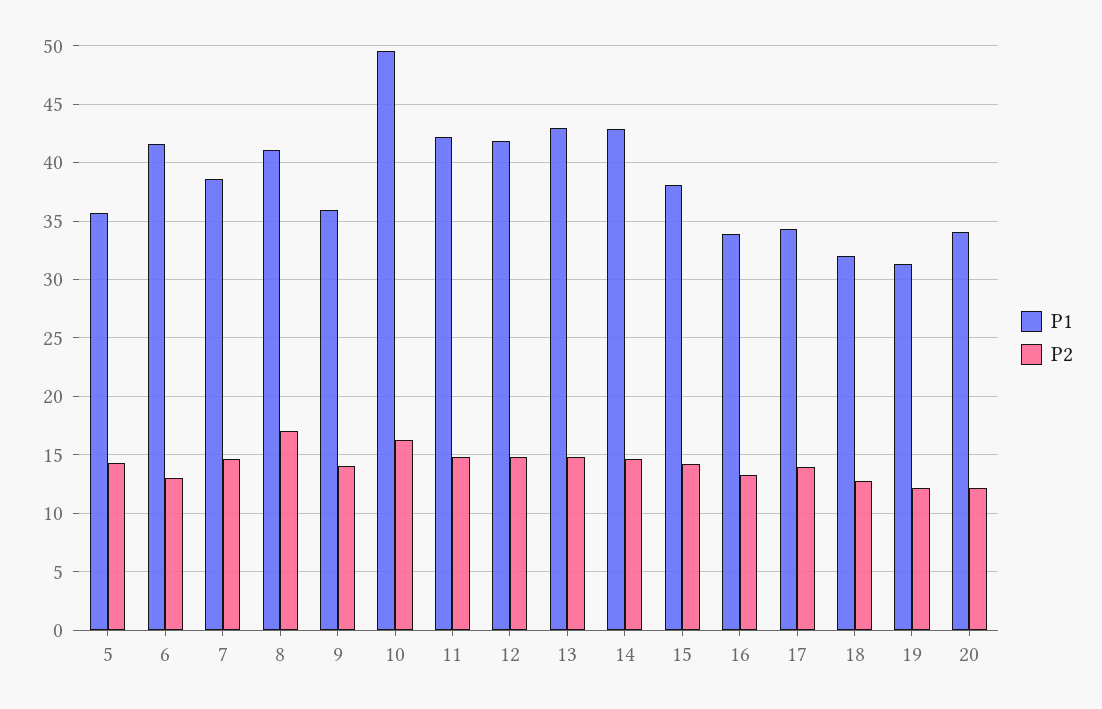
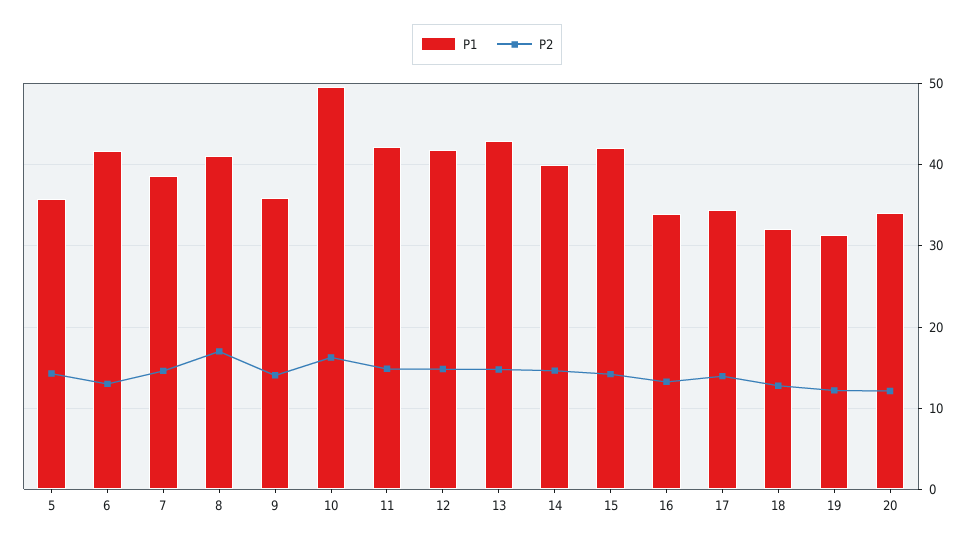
P1, 14: 43 -> 40
P1, 15: 38 -> 42

